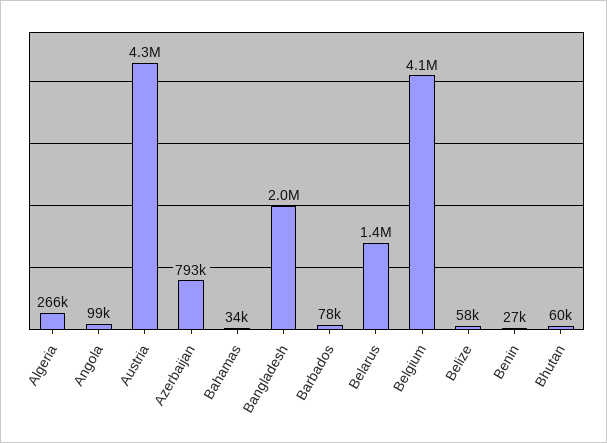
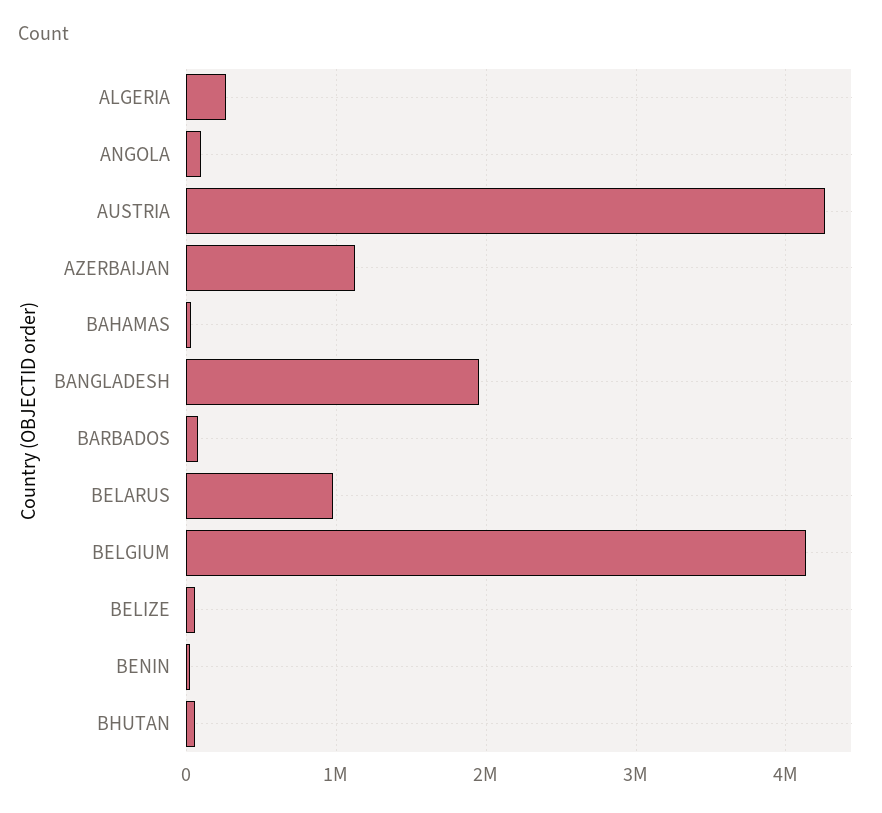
Azerbaijan: 793000 -> 1100000
Belarus: 1400000 -> 1000000

